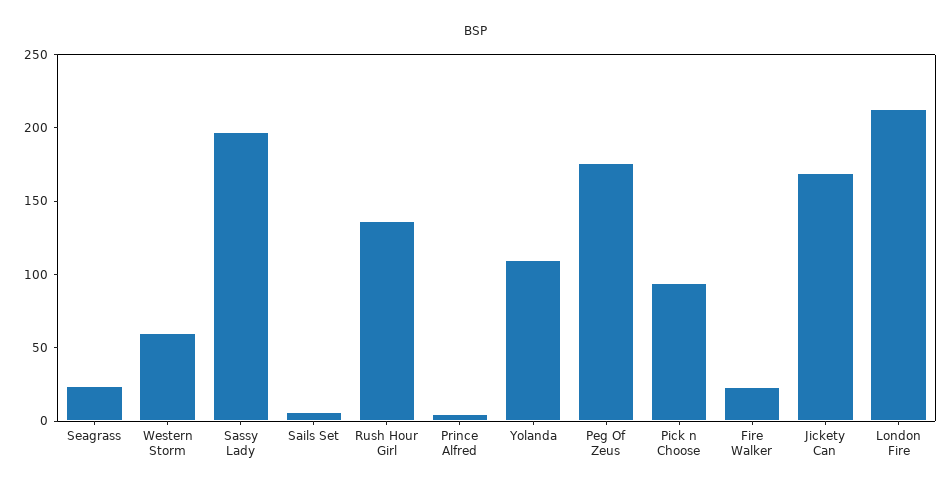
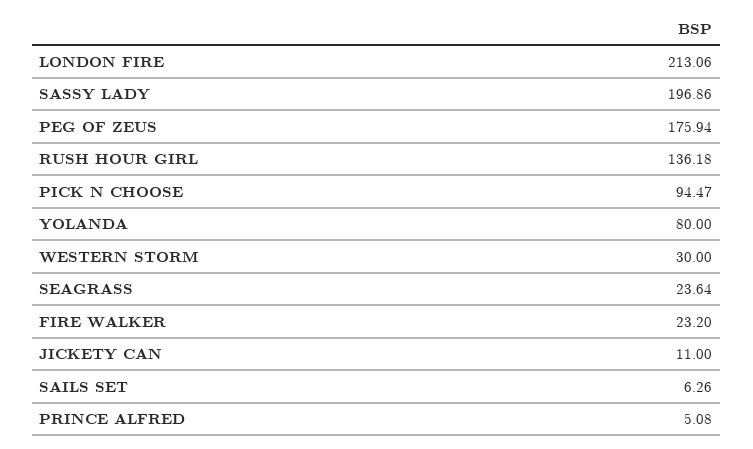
Western Storm: 60 -> 30
Yolanda: 110 -> 80
Jickety Can: 170 -> 11

